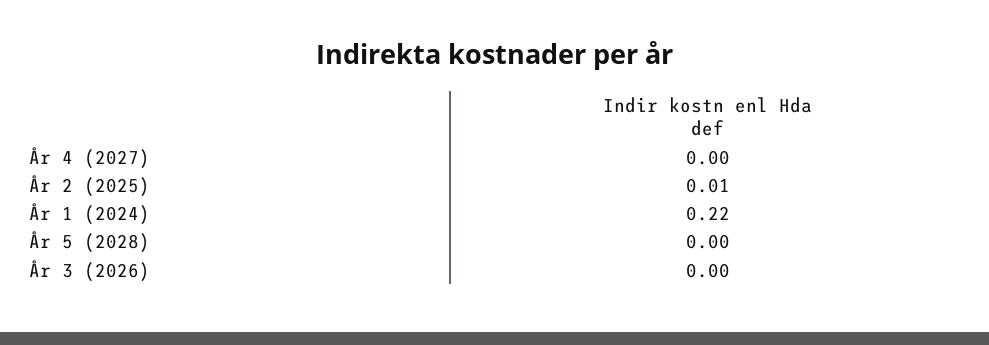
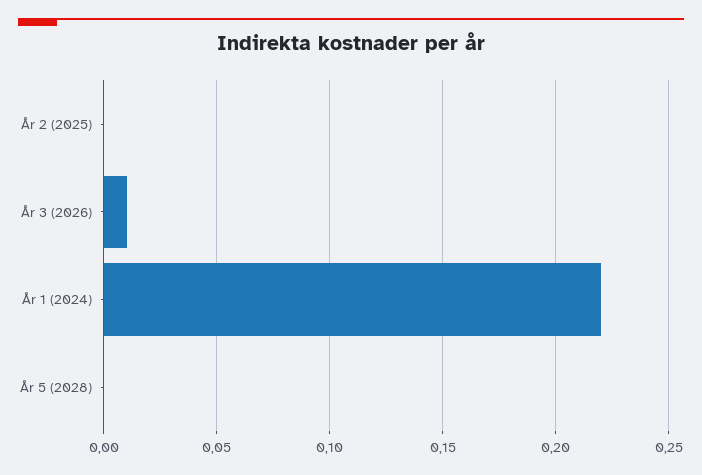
År 4 (2027): 0 -> none
År 2 (2025): 0.01 -> 0
År 3 (2026): 0 -> 0.01

